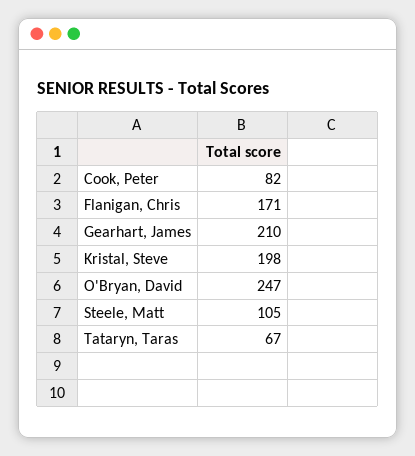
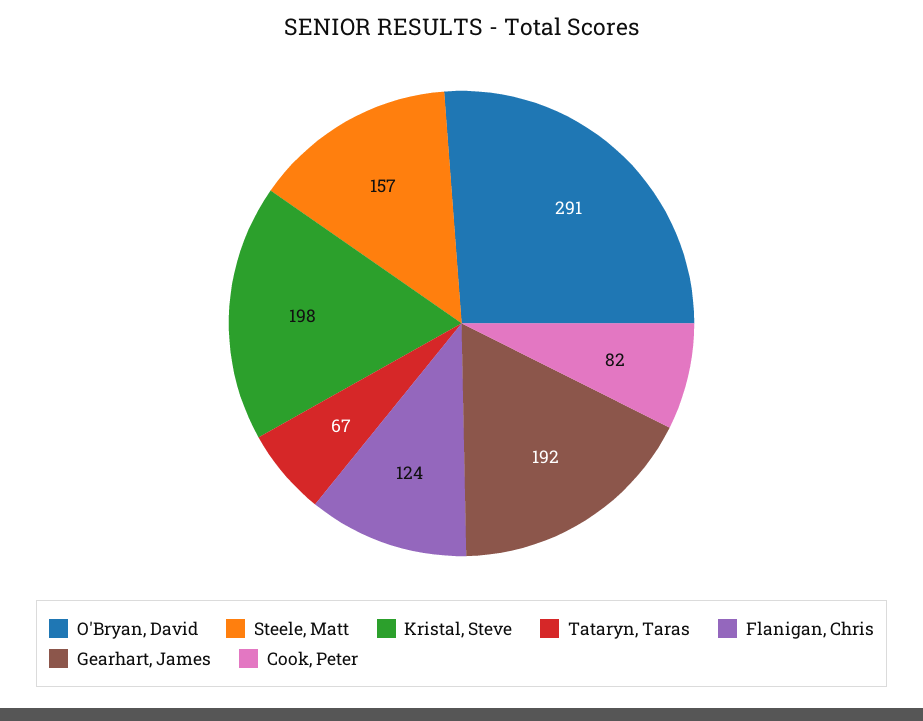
Flanigan, Chris: 171 -> 124
Gearhart, James: 210 -> 192
O'Bryan, David: 247 -> 291
Steele, Matt: 105 -> 157

